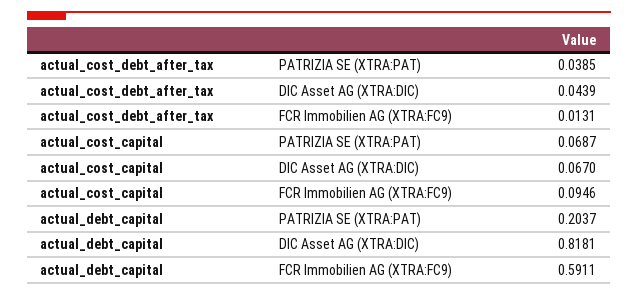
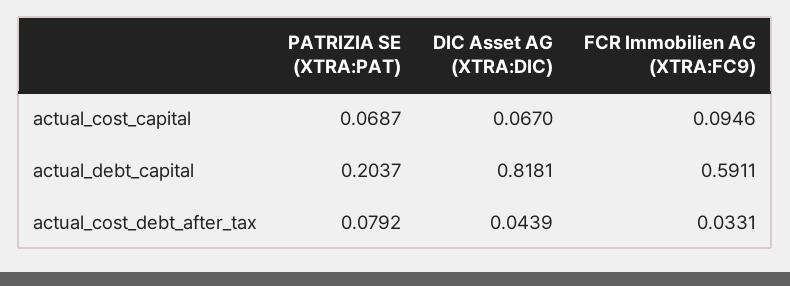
actual_cost_debt_after_tax, PATRIZIA SE (XTRA:PAT): 0.0385 -> 0.0792
actual_cost_debt_after_tax, FCR Immobilien AG (XTRA:FC9): 0.0131 -> 0.0331

